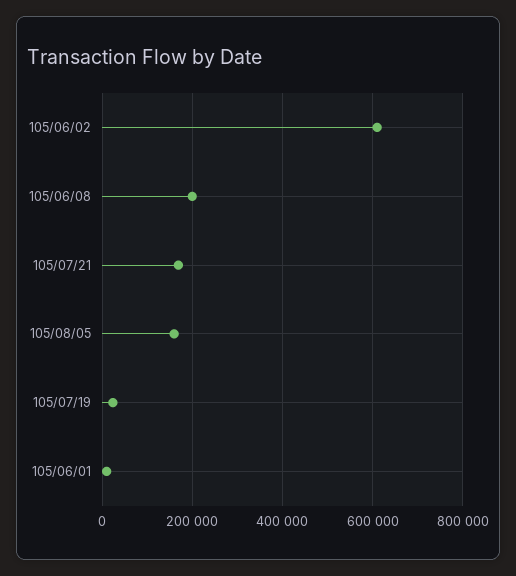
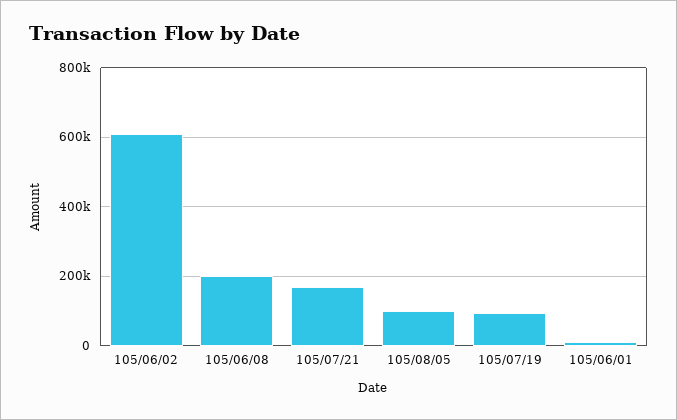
105/08/05: 160000 -> 100000
105/07/19: 20000 -> 100000

